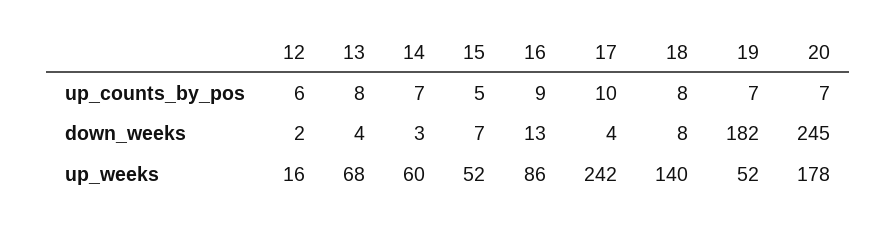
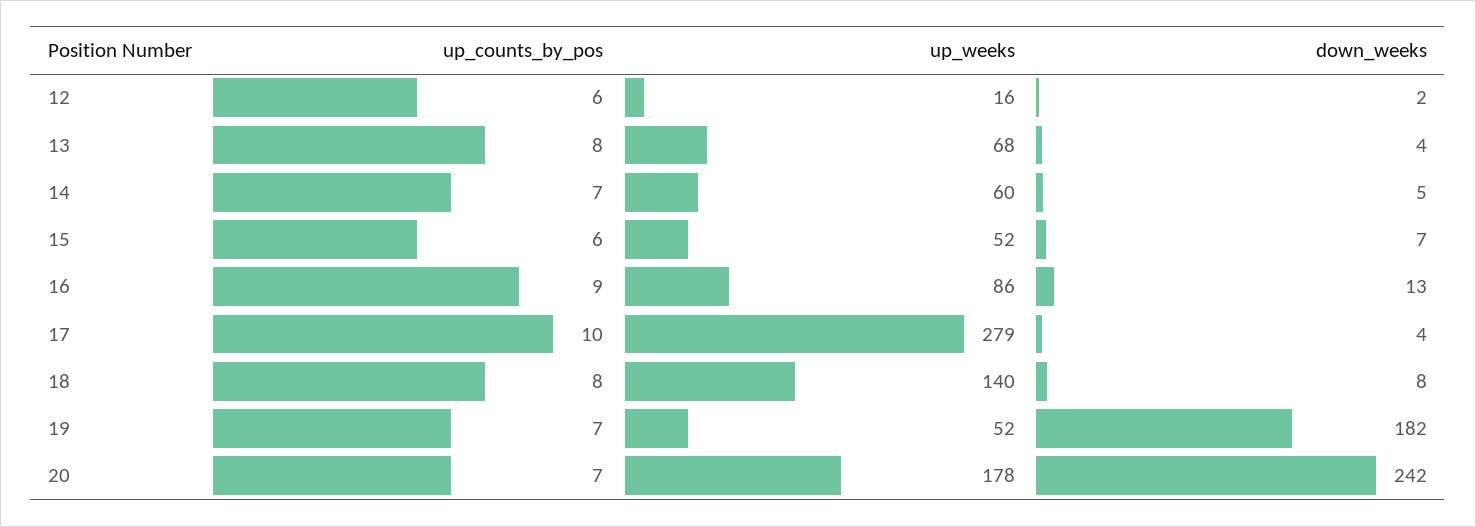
15, up_counts_by_pos: 5 -> 6
14, down_weeks: 3 -> 5
20, down_weeks: 245 -> 242
17, up_weeks: 242 -> 279

